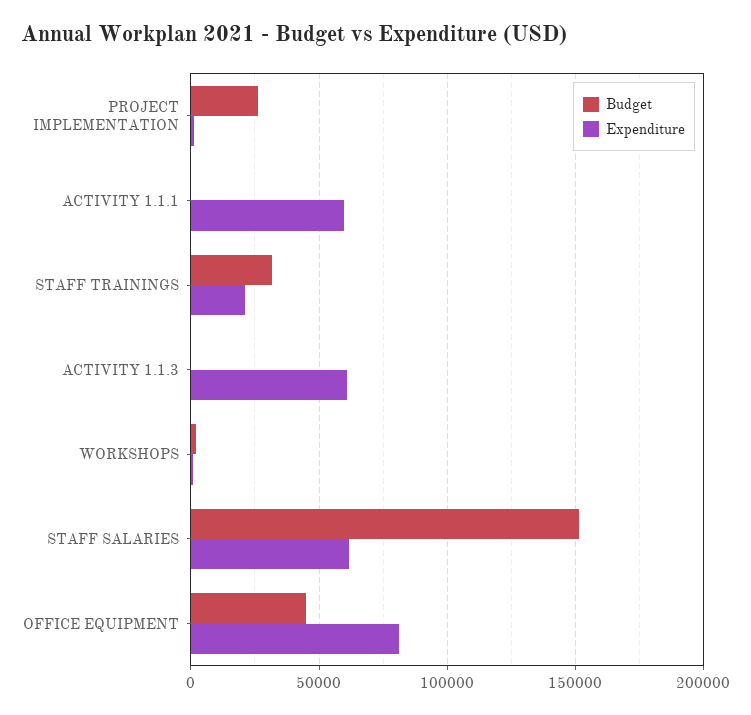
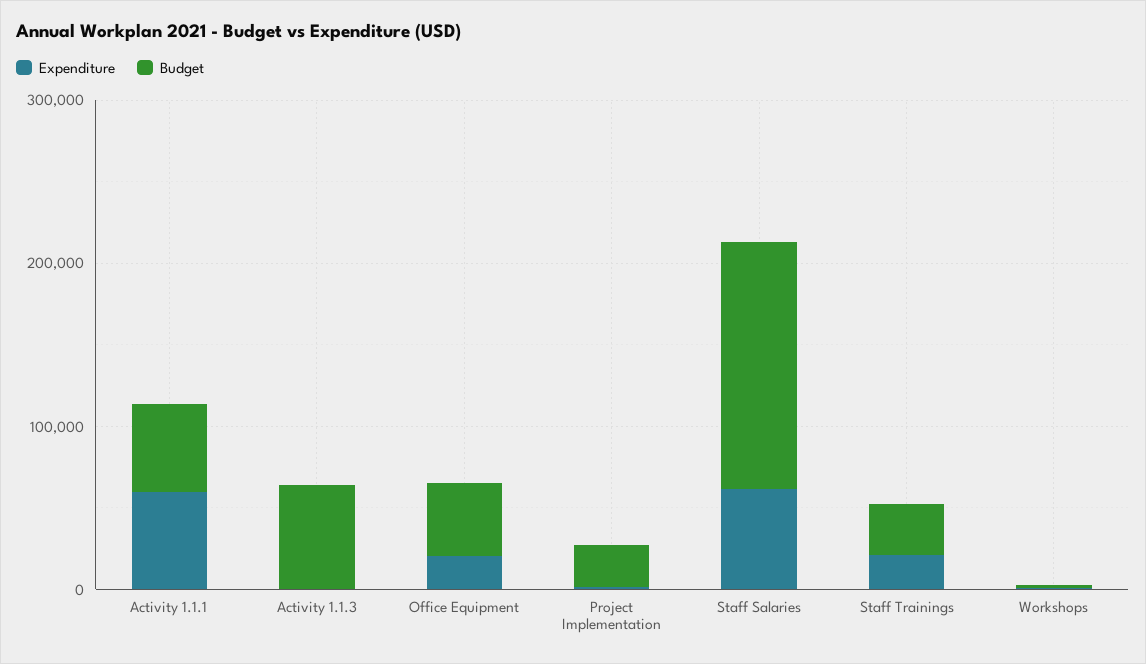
Budget, ACTIVITY 1.1.1: 0 -> 60000
Budget, ACTIVITY 1.1.3: 0 -> 60000
Expenditure, ACTIVITY 1.1.3: 60000 -> 0
Expenditure, OFFICE EQUIPMENT: 80000 -> 20000

